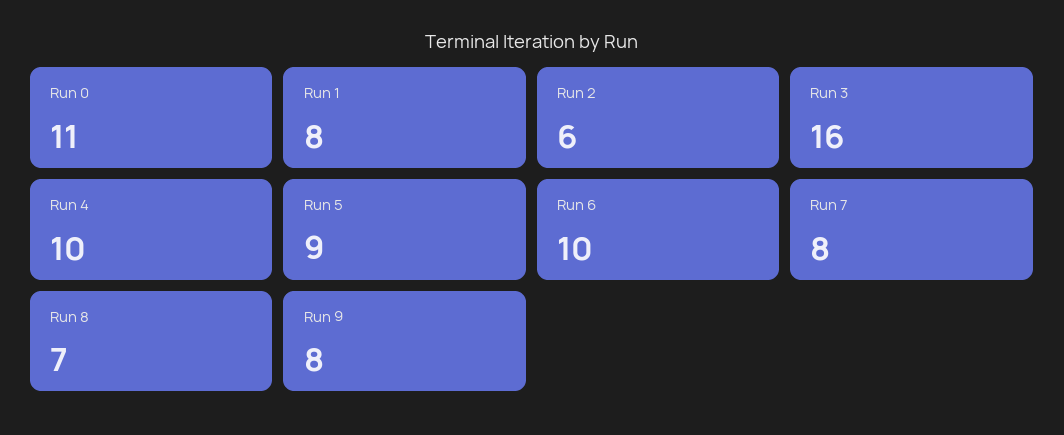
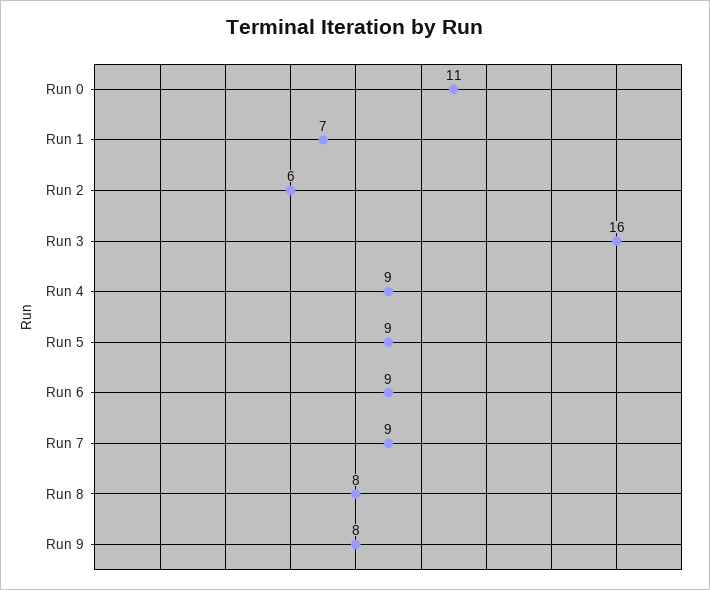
Run 1: 8 -> 7
Run 4: 10 -> 9
Run 6: 10 -> 9
Run 7: 8 -> 9
Run 8: 7 -> 8

